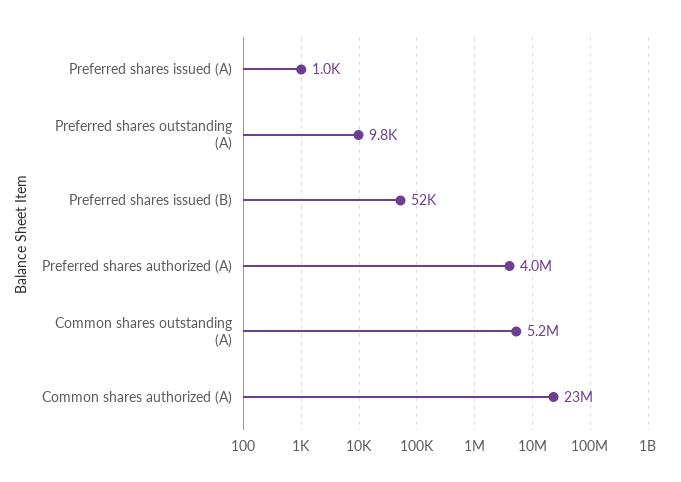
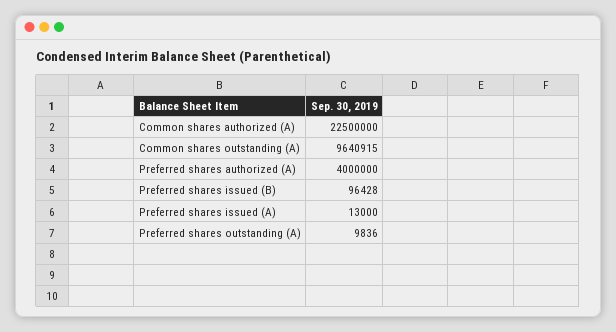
Preferred shares issued (A): 1000 -> 13000
Preferred shares issued (B): 52000 -> 96428
Common shares outstanding (A): 5200000 -> 9640915

